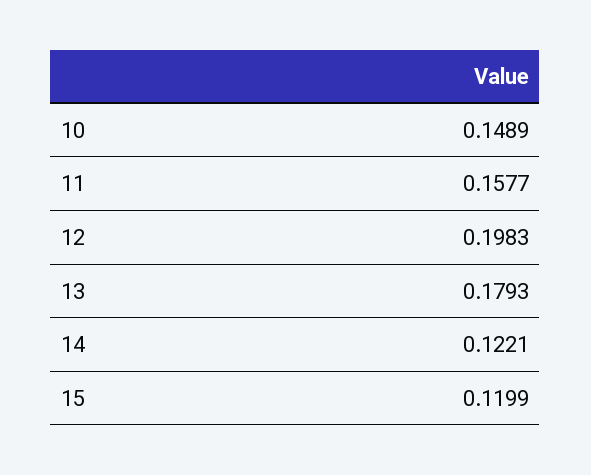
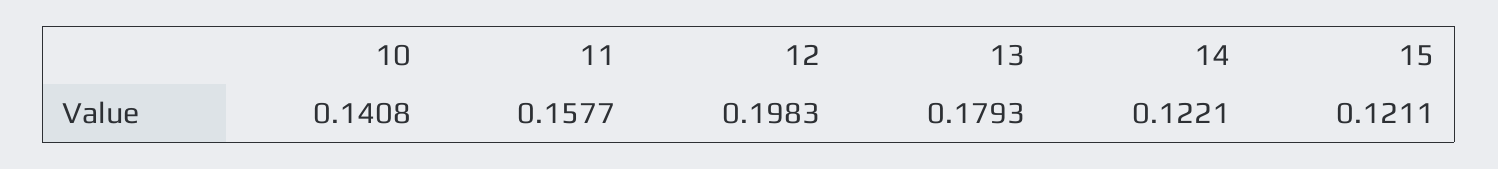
10: 0.1489 -> 0.1408
15: 0.1199 -> 0.1211

